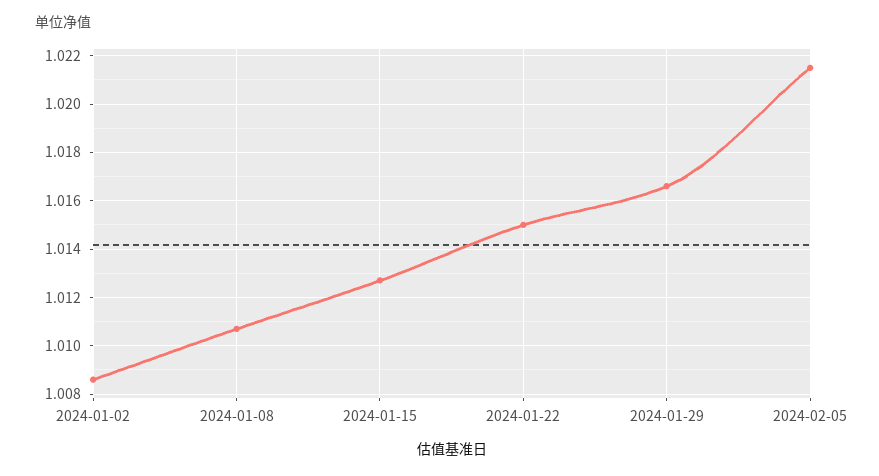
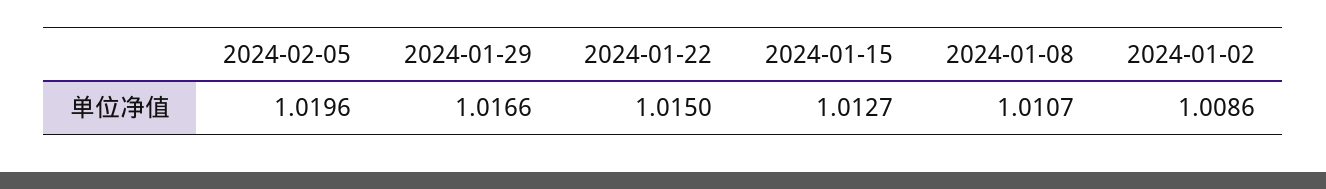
2024-02-05: 1.0215 -> 1.0196

